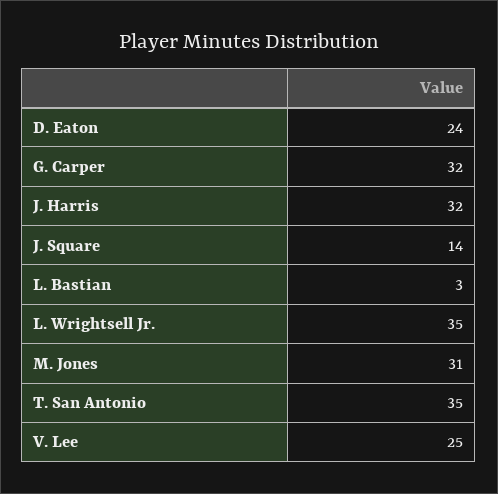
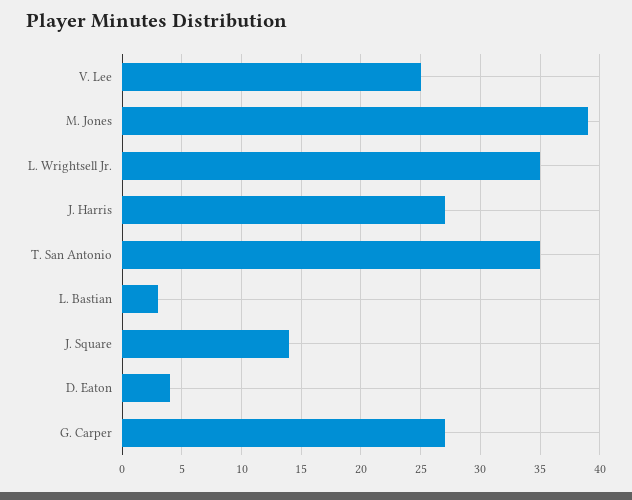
D. Eaton: 24 -> 4
G. Carper: 32 -> 27
J. Harris: 32 -> 27
M. Jones: 31 -> 39

